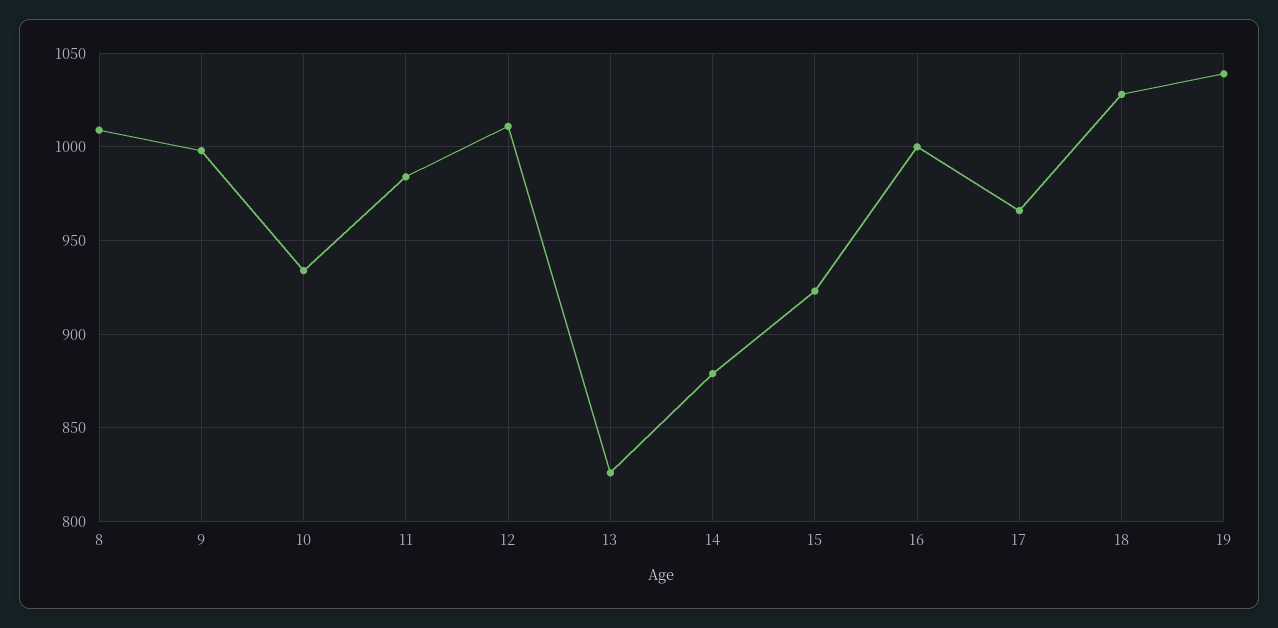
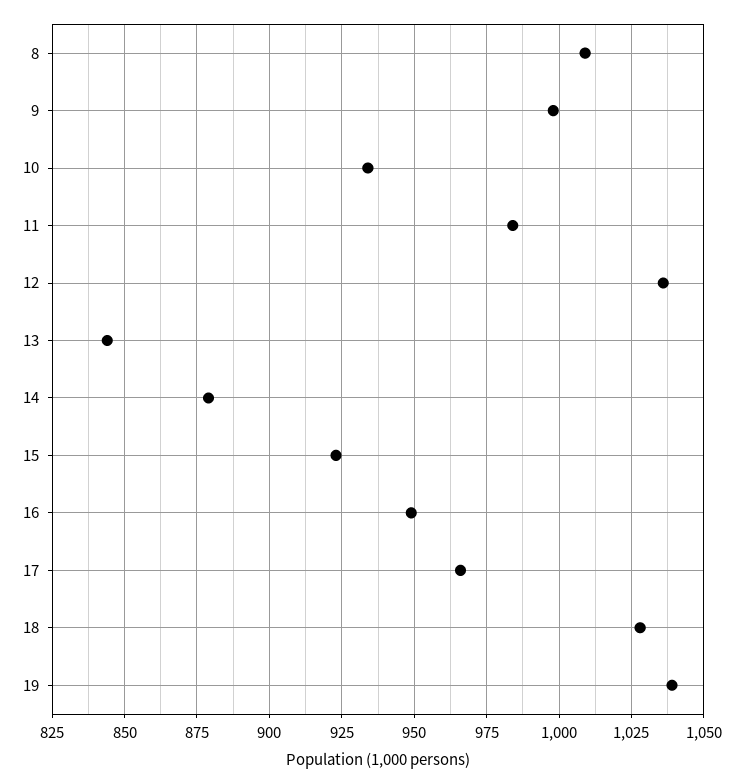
12: 1010 -> 1035
13: 825 -> 845
16: 1000 -> 950

